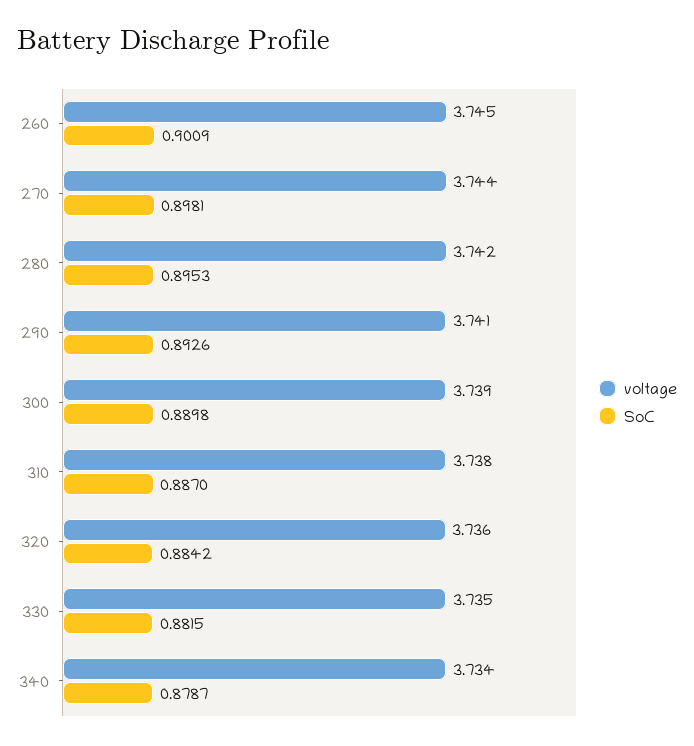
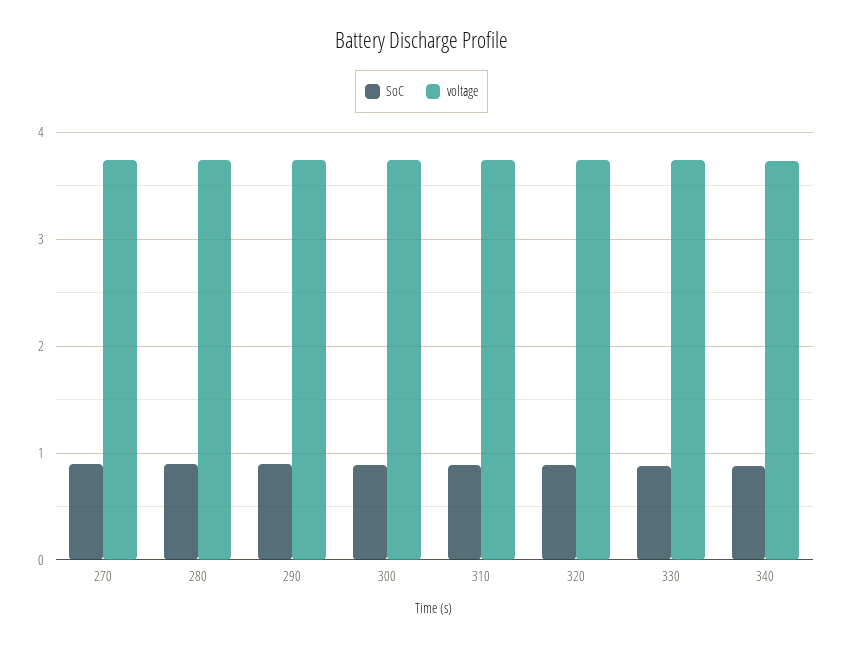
voltage, 260: 3.745 -> none
SoC, 260: 0.9009 -> none

